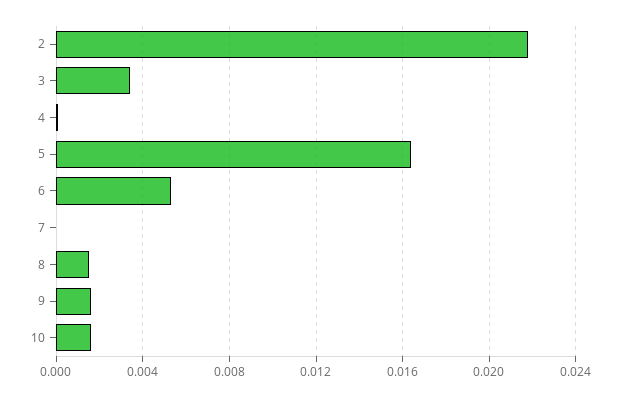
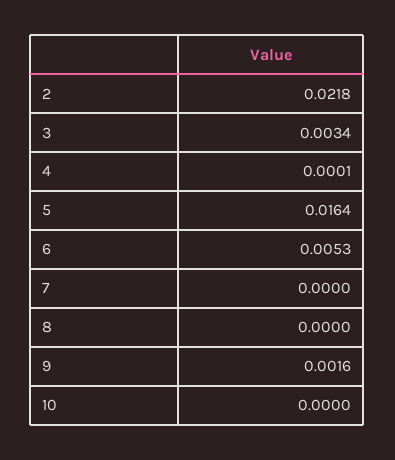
8: 0.0015 -> 0
10: 0.0015 -> 0

